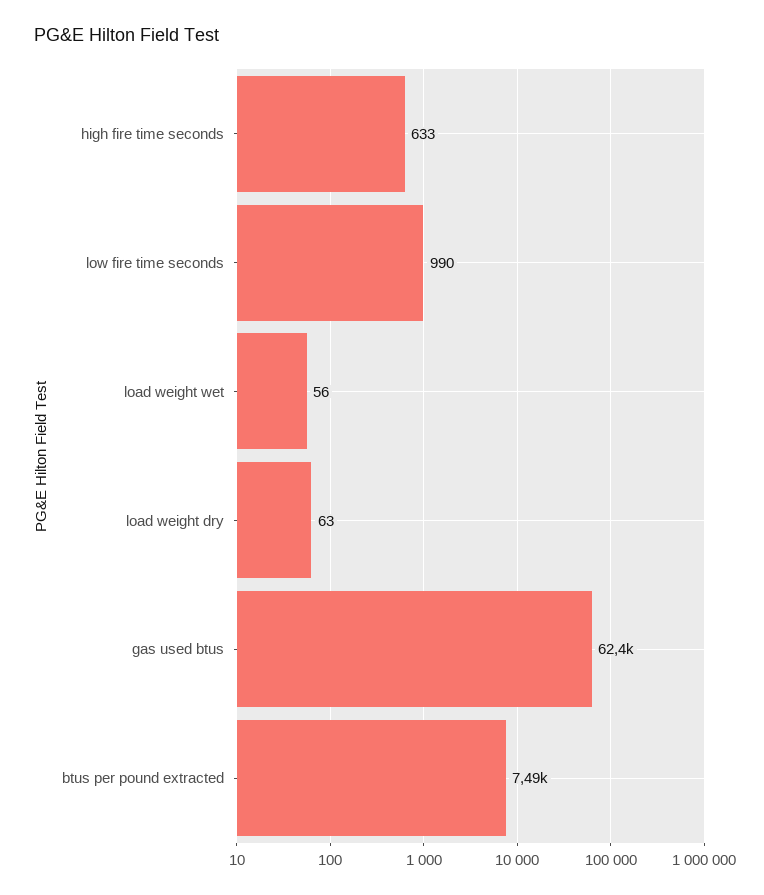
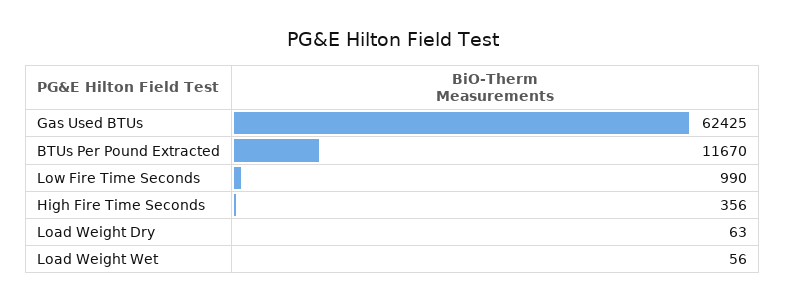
high fire time seconds: 633 -> 356
btus per pound extracted: 7490 -> 11670

